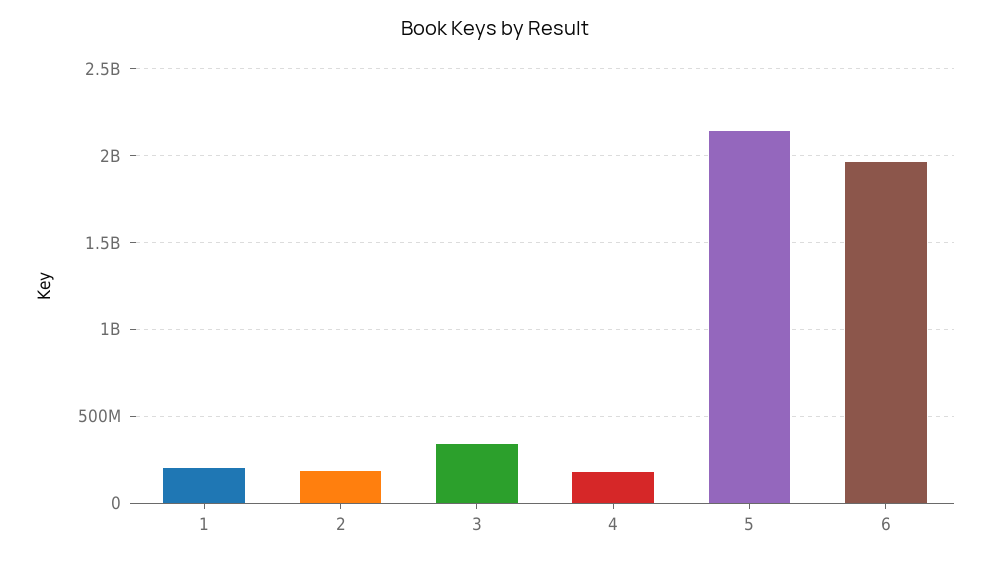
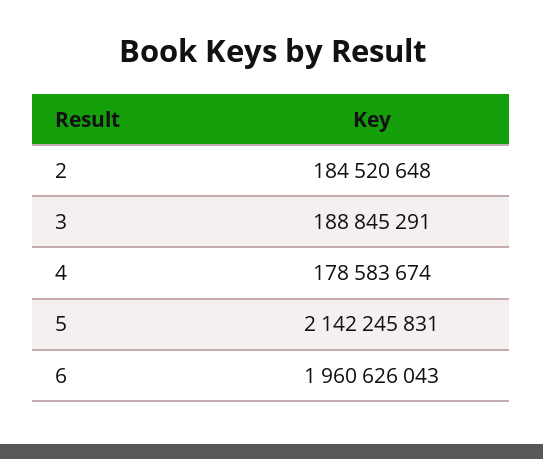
1: 200000000 -> none
3: 350000000 -> 188845291

